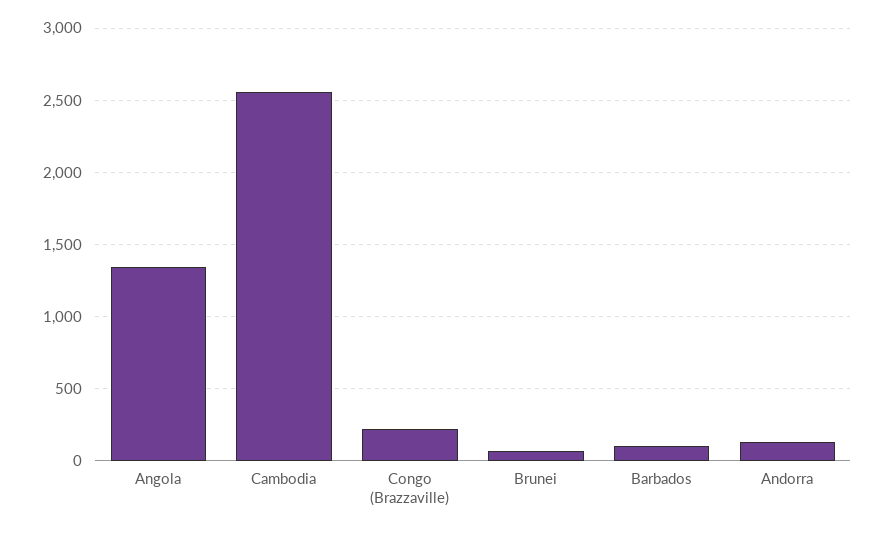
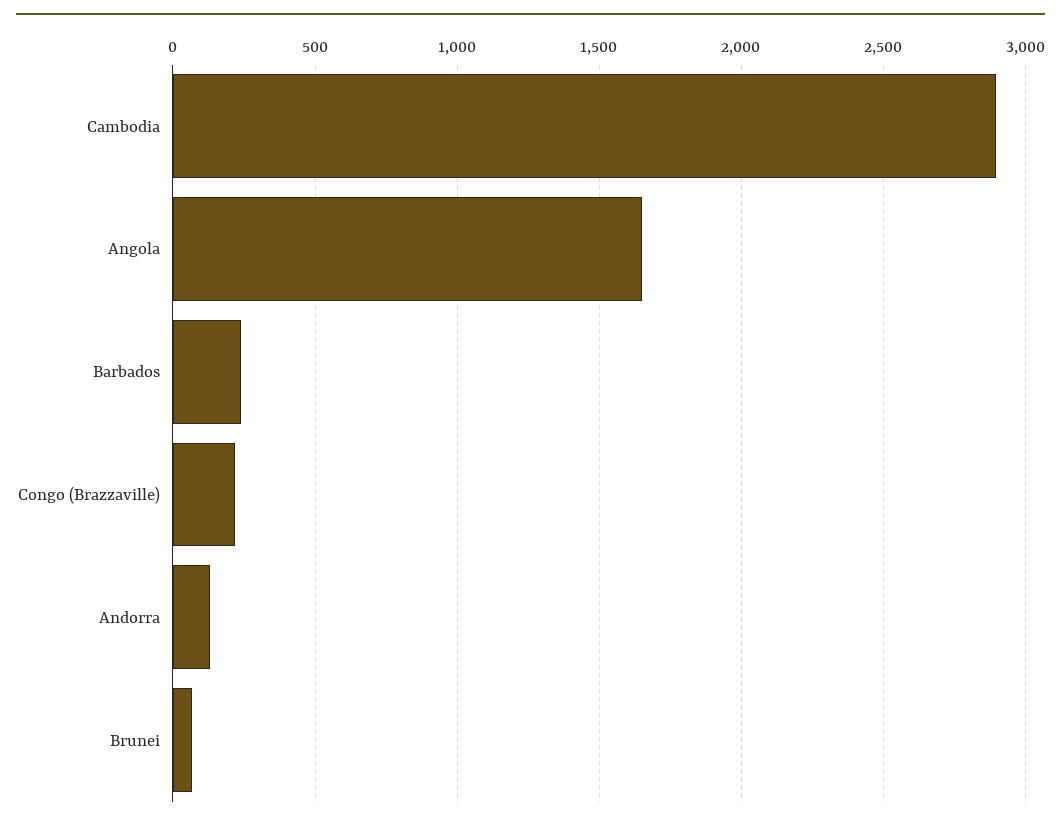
Angola: 1350 -> 1650
Cambodia: 2550 -> 2900
Barbados: 100 -> 250

